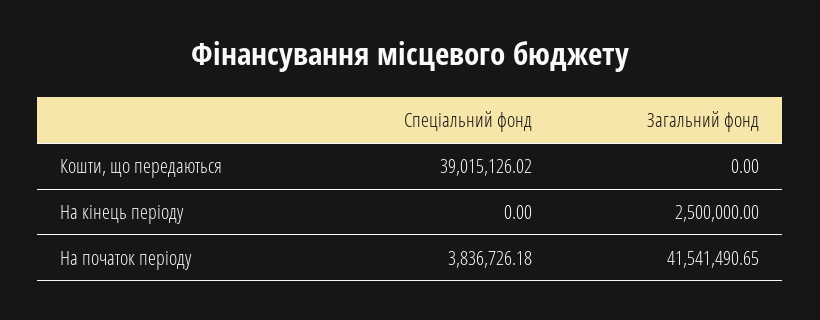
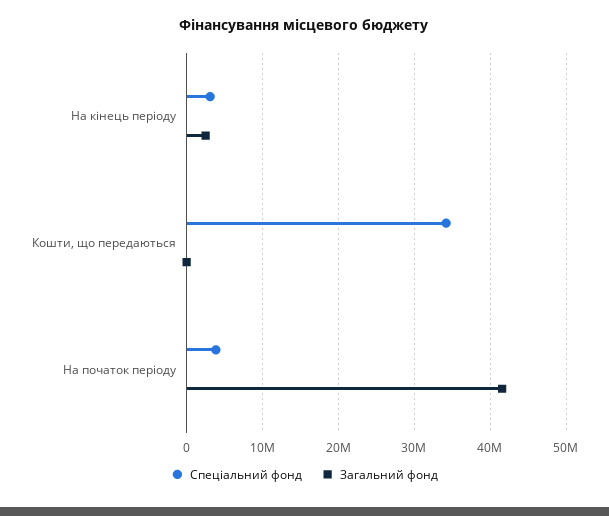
Спеціальний фонд, Кошти, що передаються: 39015126.02 -> 34000000
Спеціальний фонд, На кінець періоду: 0 -> 3000000

